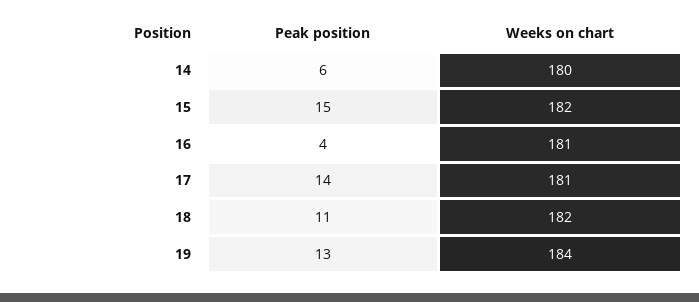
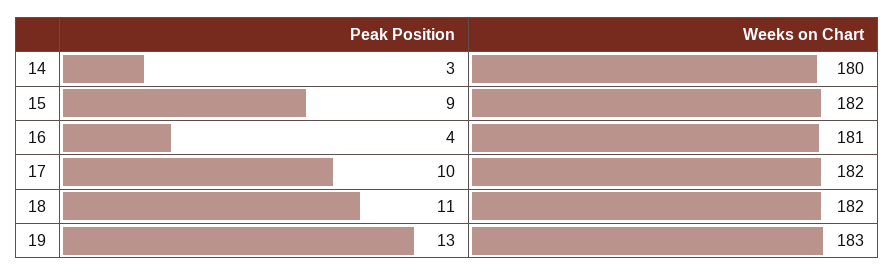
Peak position, 14: 6 -> 3
Peak position, 15: 15 -> 9
Peak position, 17: 14 -> 10
Weeks on chart, 17: 181 -> 182
Weeks on chart, 19: 184 -> 183

